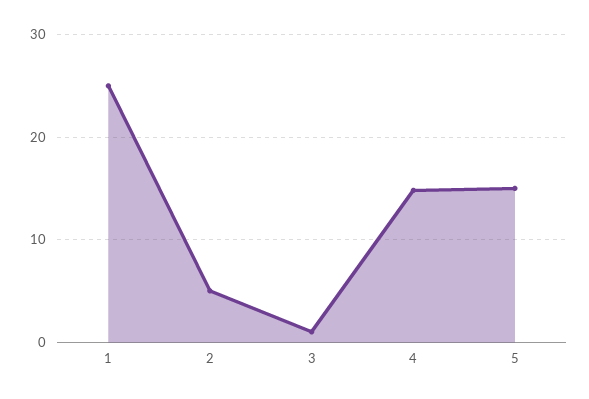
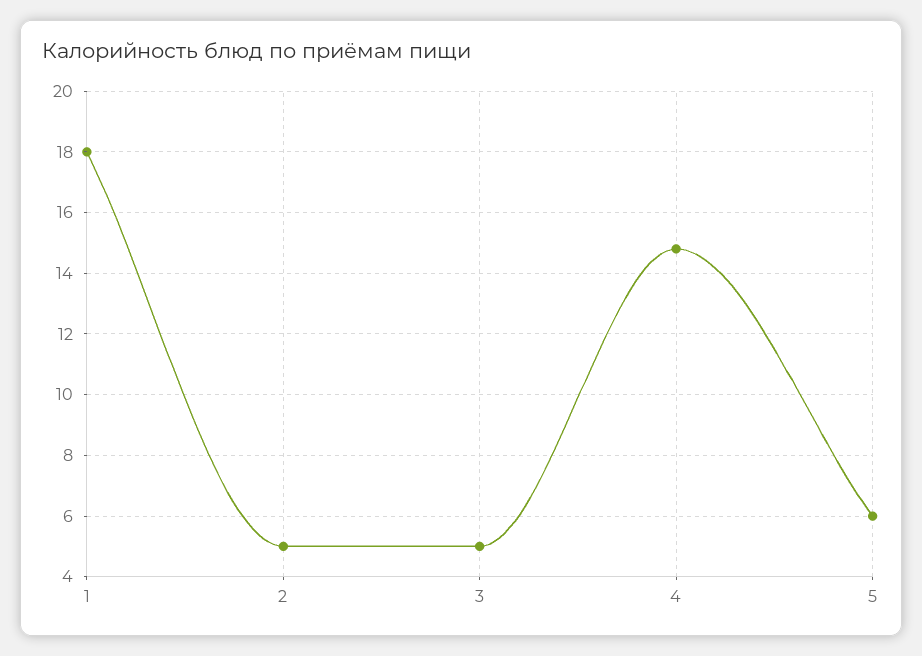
1: 25 -> 18
3: 1 -> 5
5: 15 -> 6

